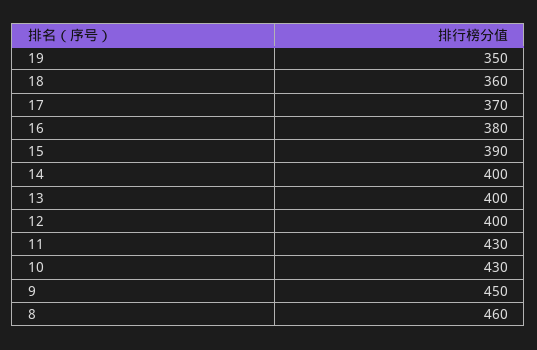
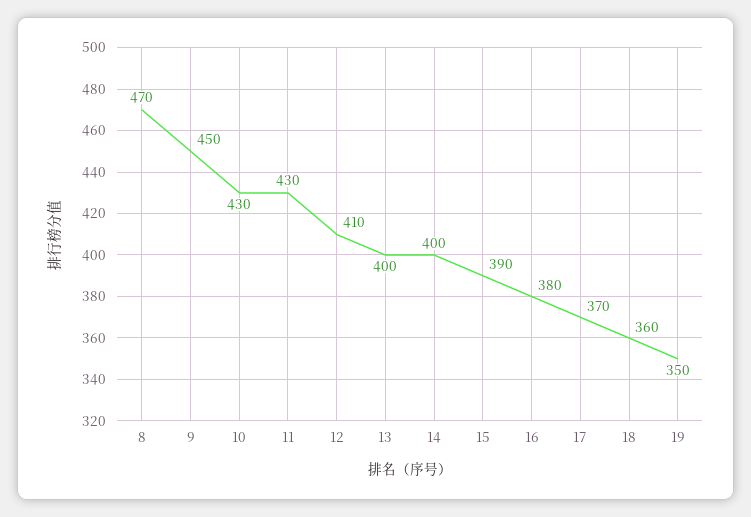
12: 400 -> 410
8: 460 -> 470

